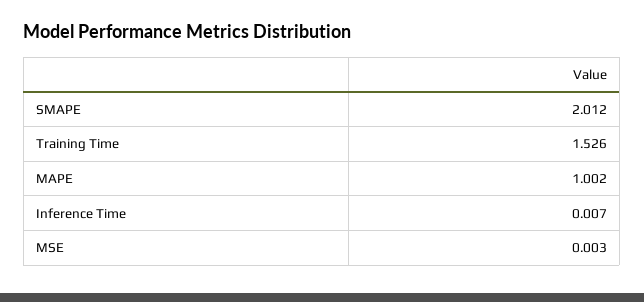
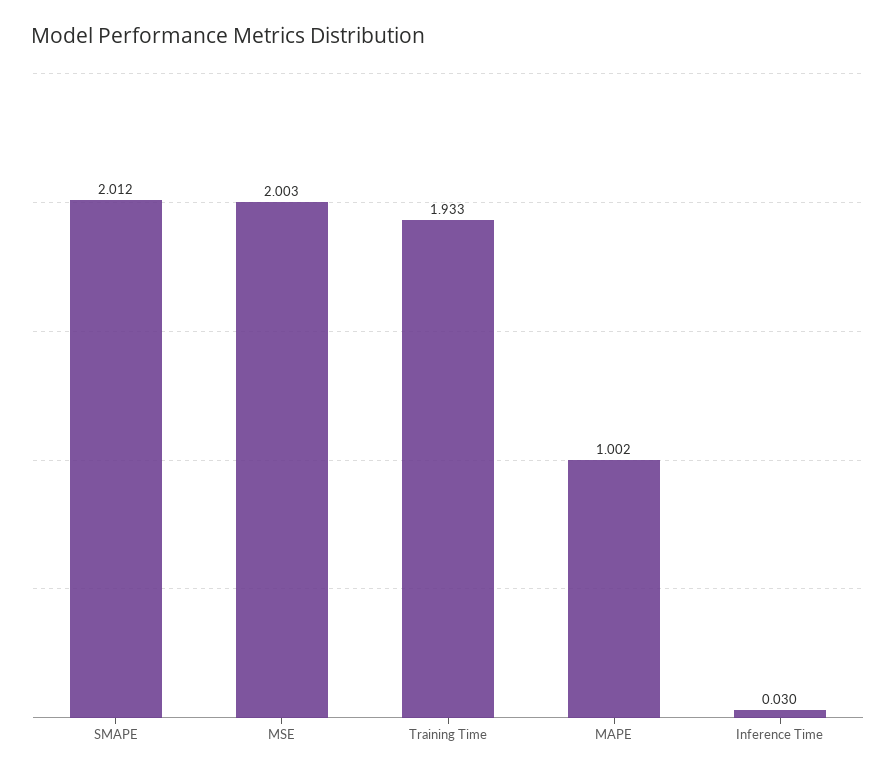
Training Time: 1.526 -> 1.933
Inference Time: 0.007 -> 0.03
MSE: 0.003 -> 2.003

